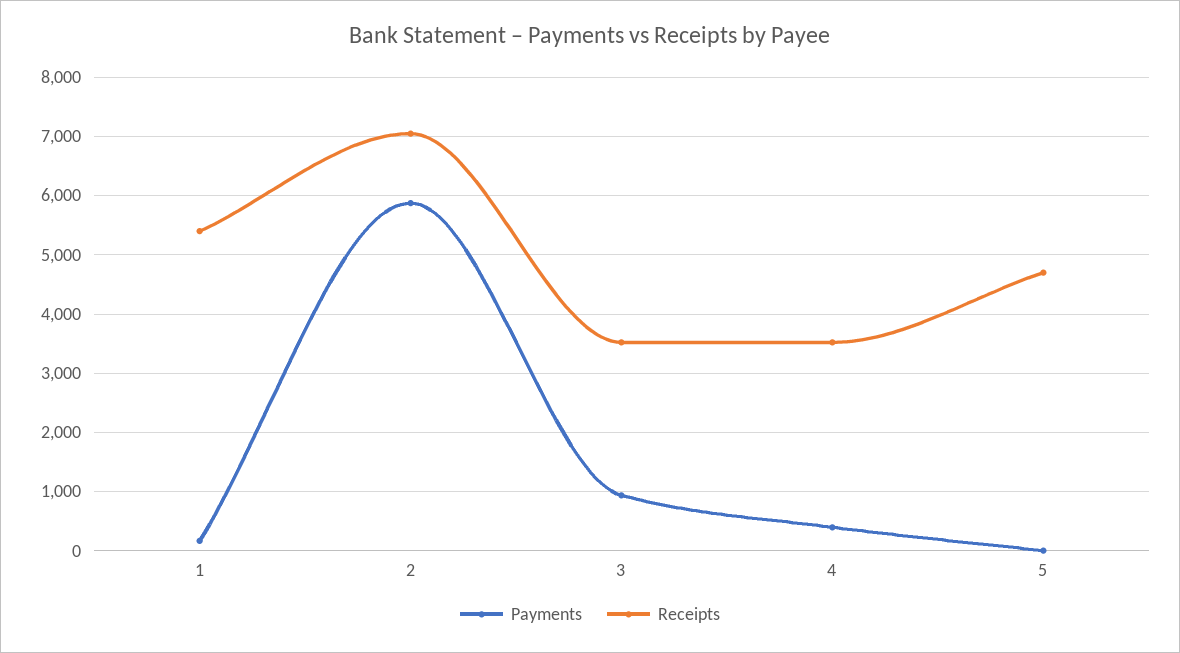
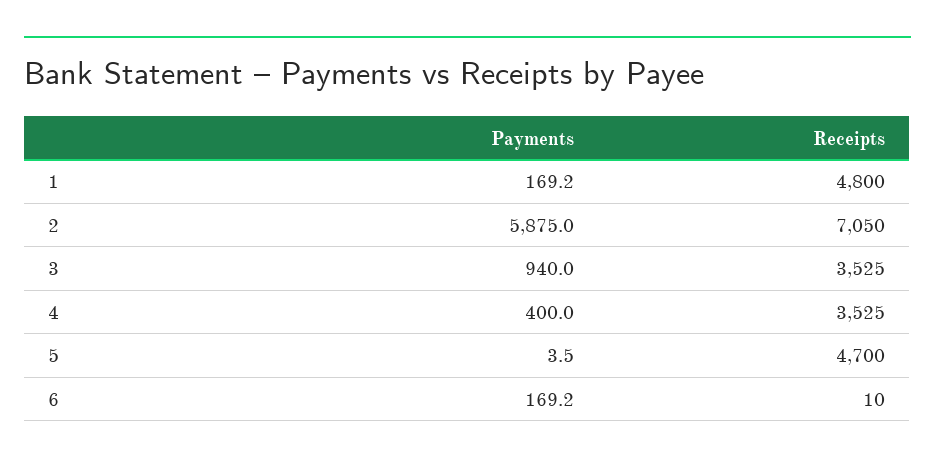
Receipts, 1: 5400 -> 4800
Payments, 6: none -> 169.2
Receipts, 6: none -> 10

